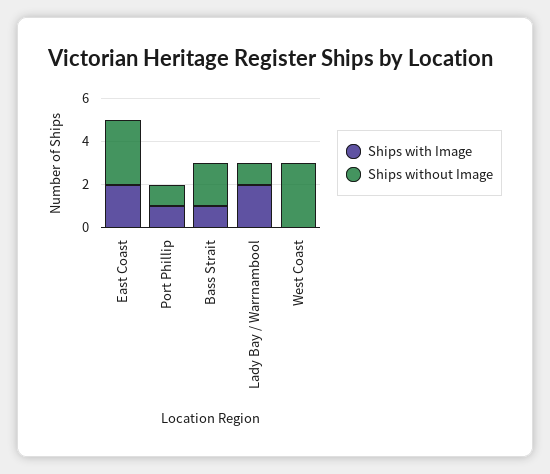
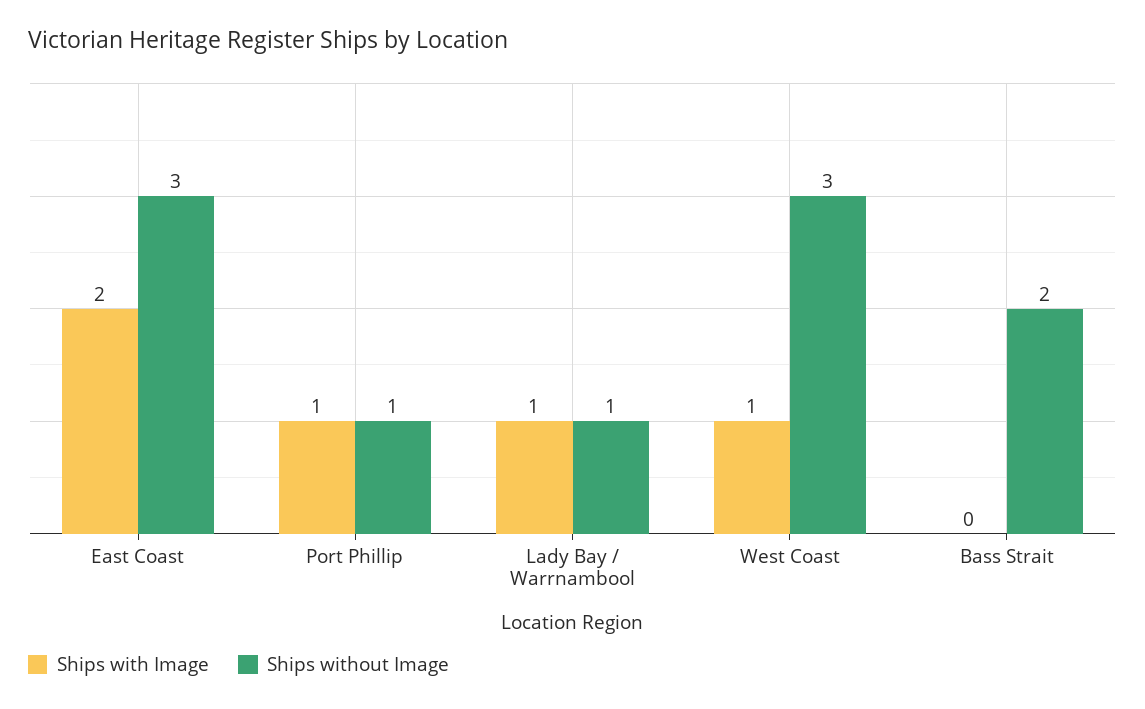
Ships with Image, Bass Strait: 1 -> 0
Ships with Image, Lady Bay / Warrnambool: 2 -> 1
Ships with Image, West Coast: 0 -> 1

